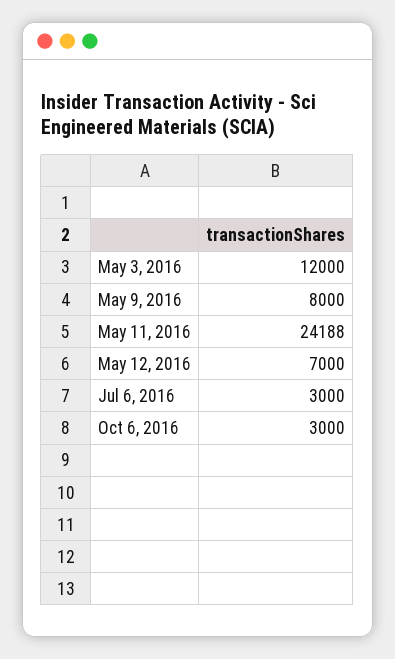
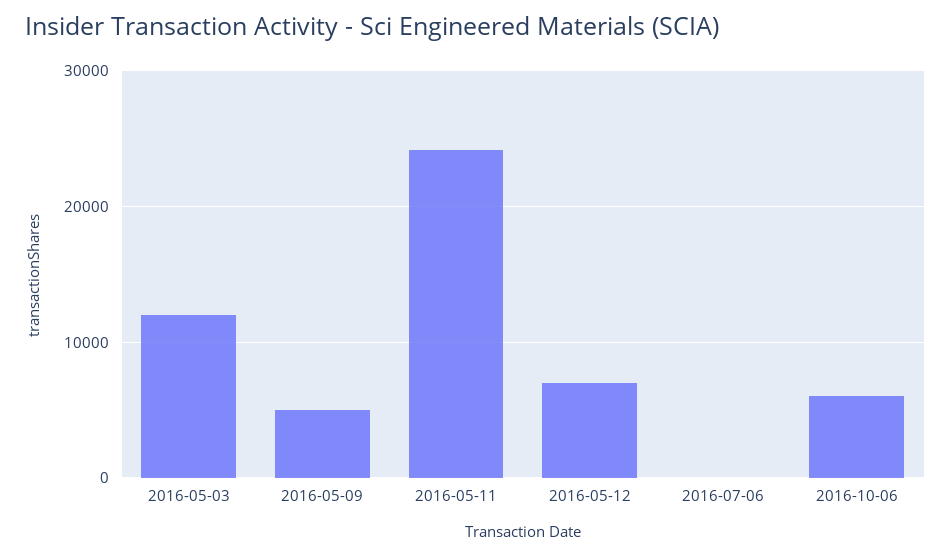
May 9, 2016: 8000 -> 5000
Jul 6, 2016: 3000 -> 0
Oct 6, 2016: 3000 -> 6000

